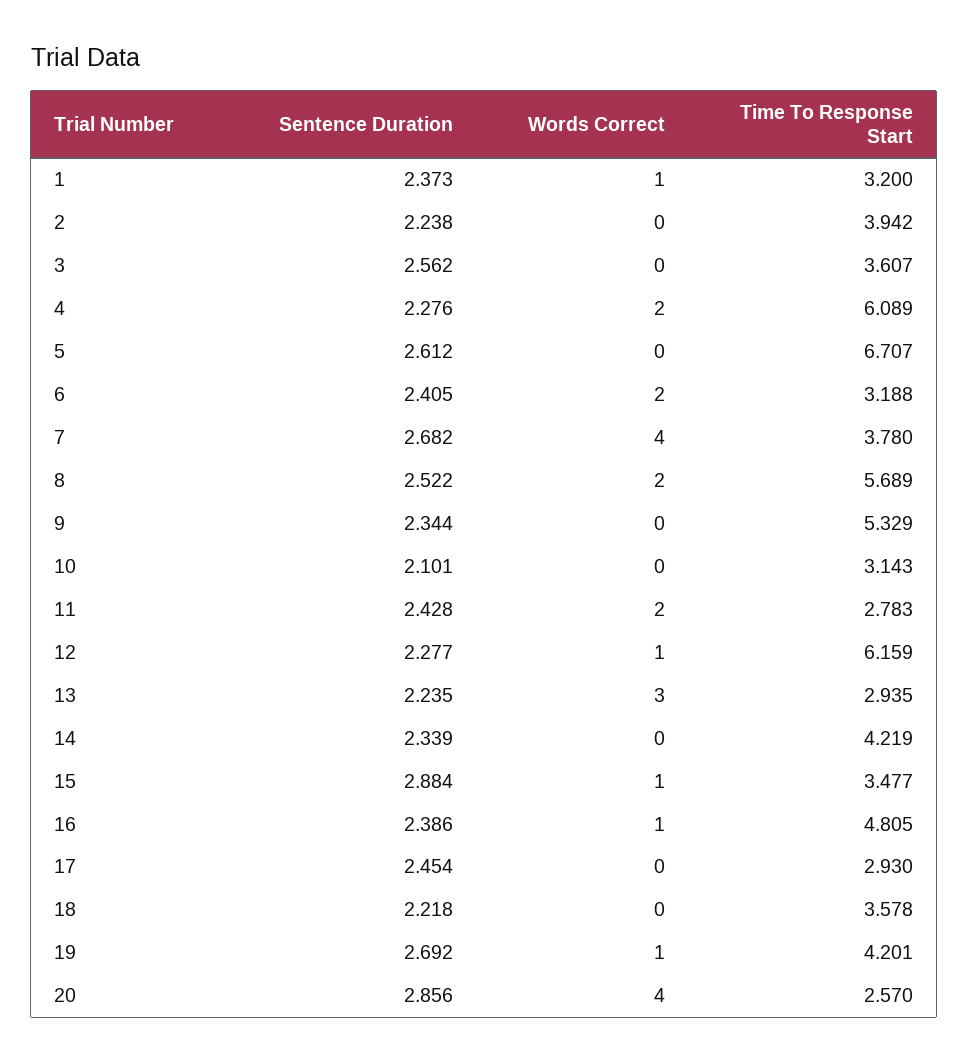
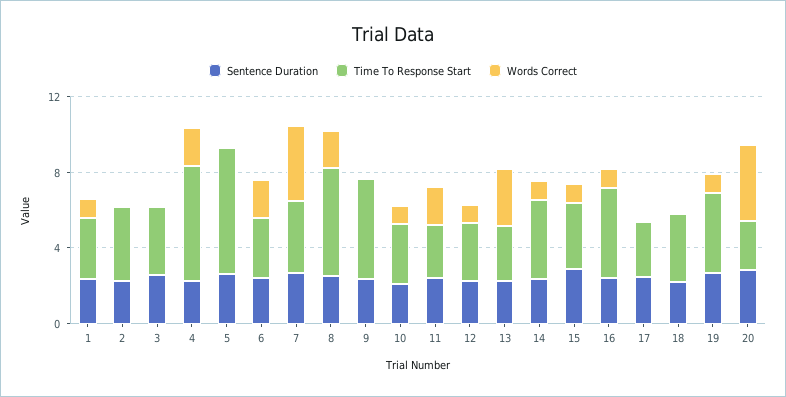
Words Correct, 10: 0 -> 1
Time To Response Start, 12: 6.159 -> 3
Words Correct, 14: 0 -> 1

